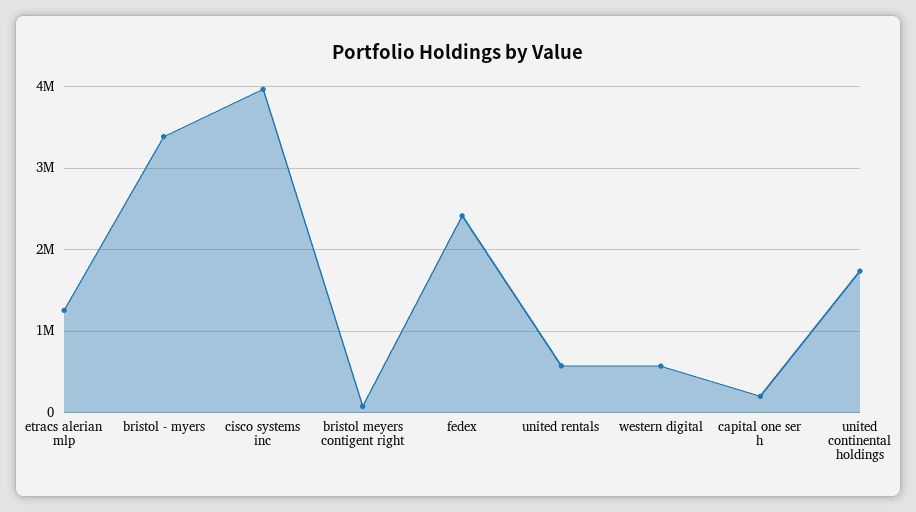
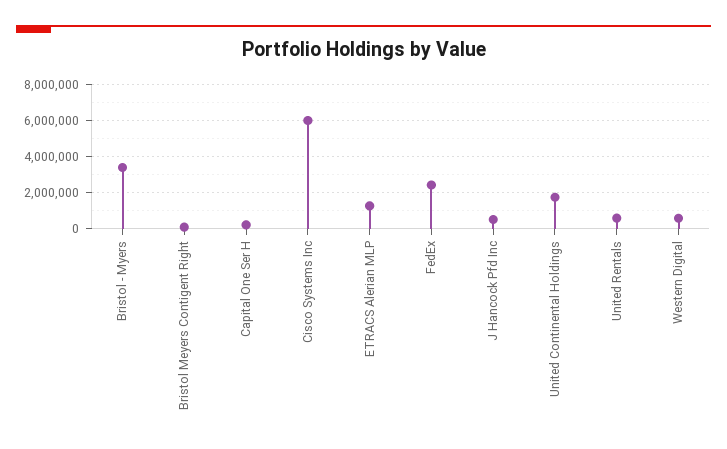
cisco systems inc: 4000000 -> 6000000
J Hancock Pfd Inc: none -> 500000

